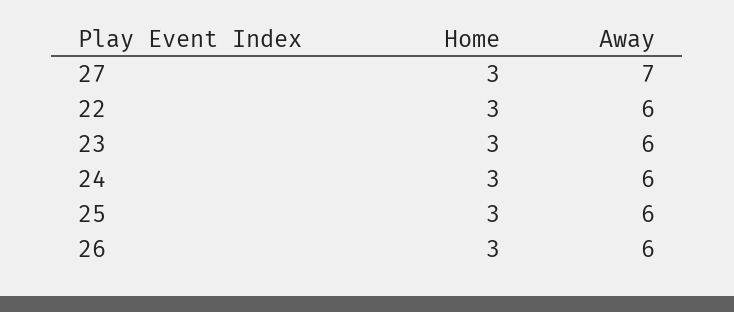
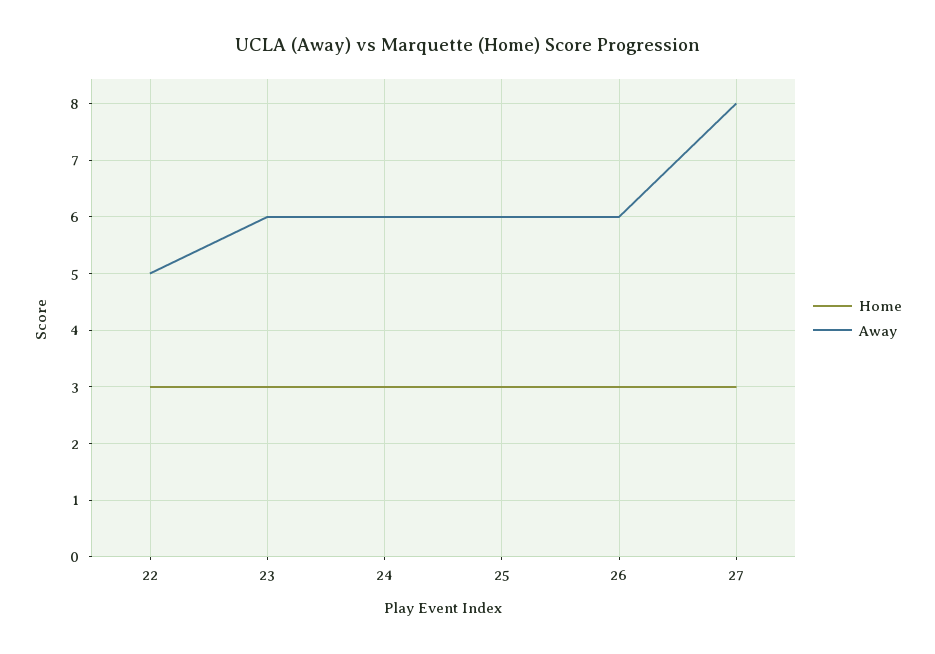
Away, 27: 7 -> 8
Away, 22: 6 -> 5

